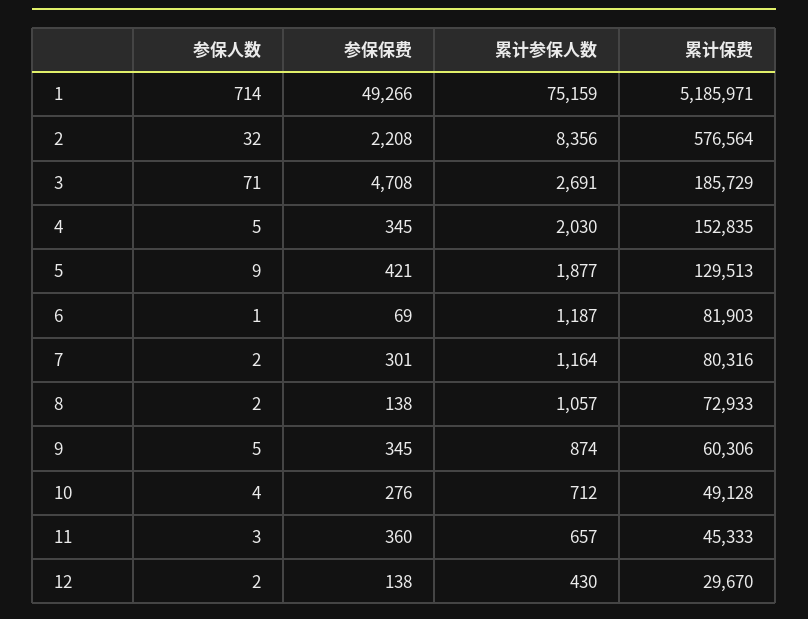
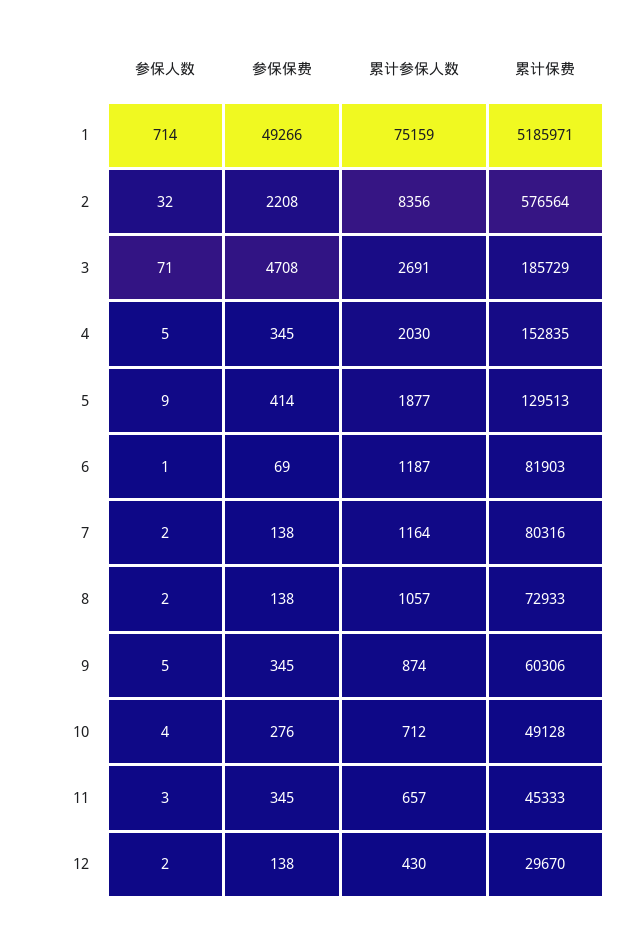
参保保费, 5: 421 -> 414
参保保费, 7: 301 -> 138
参保保费, 11: 360 -> 345

